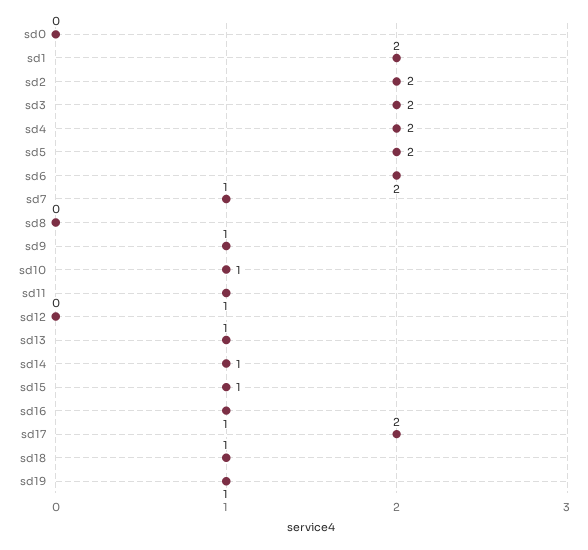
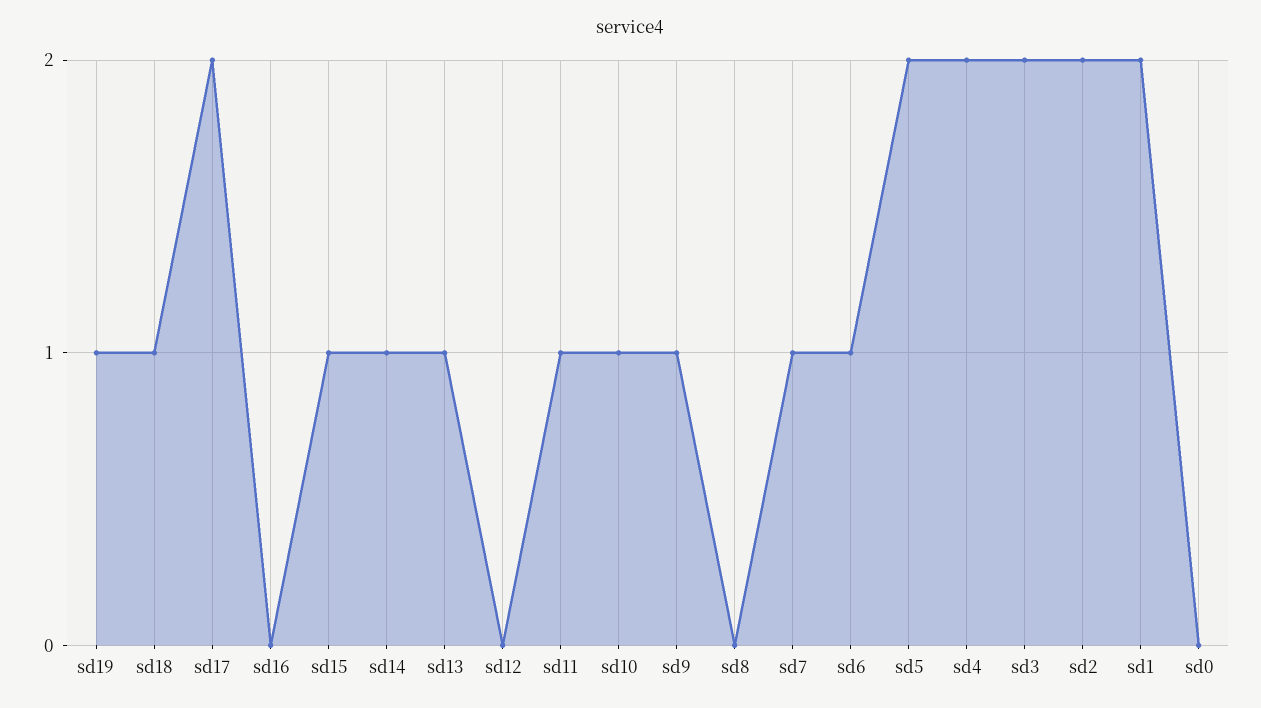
sd6: 2 -> 1
sd16: 1 -> 0

